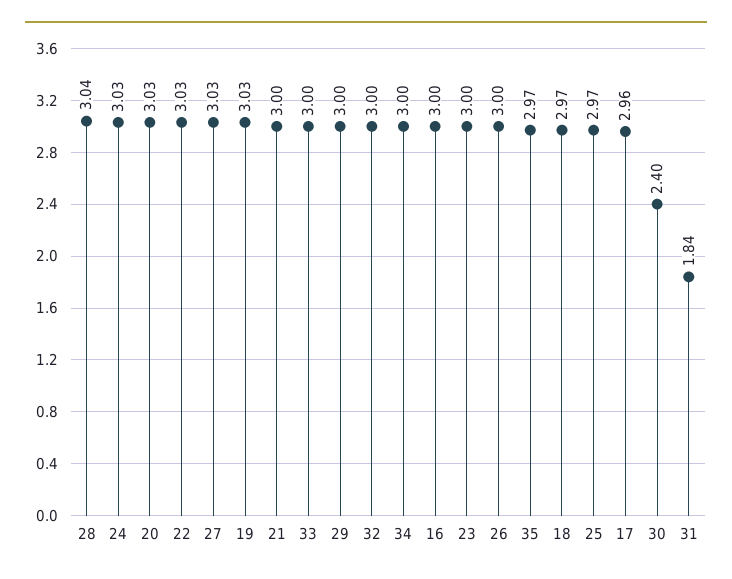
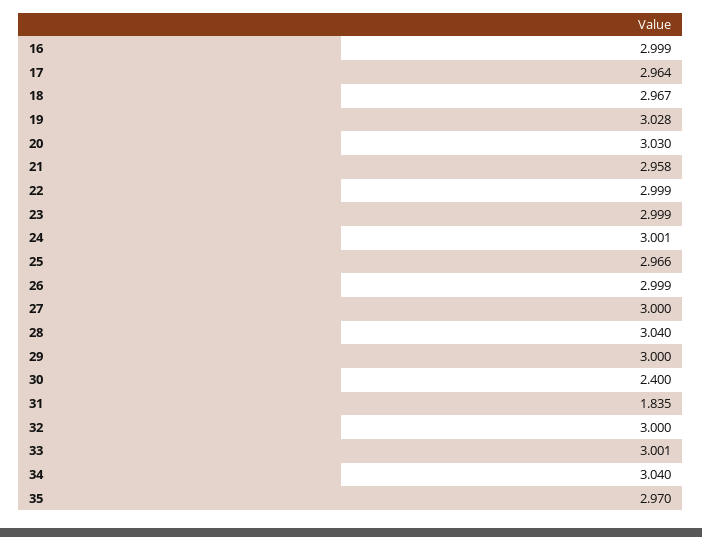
24: 3.03 -> 3.001
22: 3.03 -> 2.999
27: 3.03 -> 3
21: 3 -> 2.958
34: 3 -> 3.04

